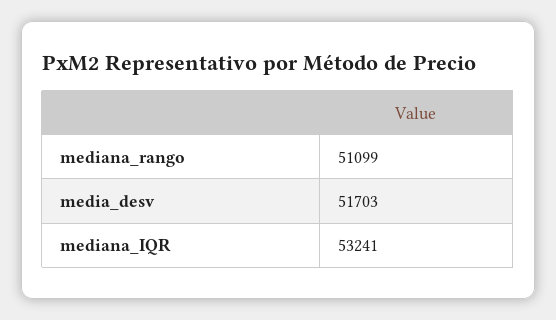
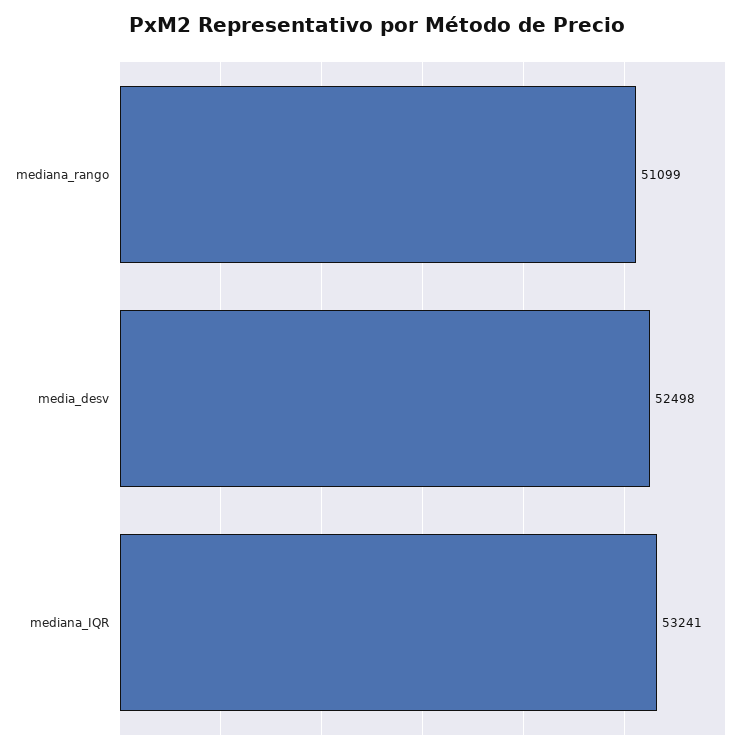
media_desv: 51703 -> 52498

